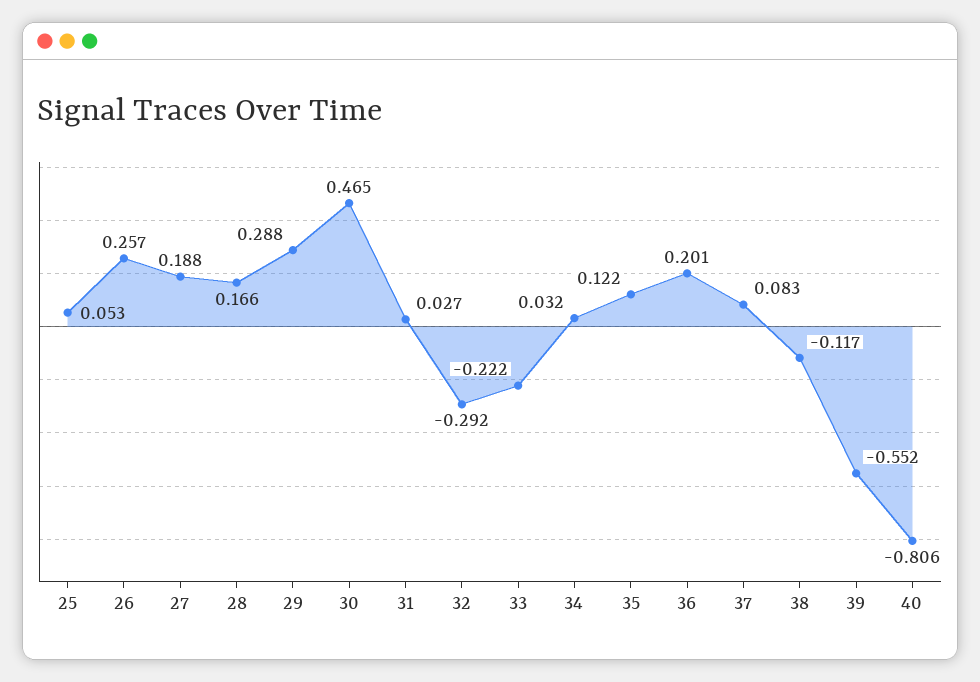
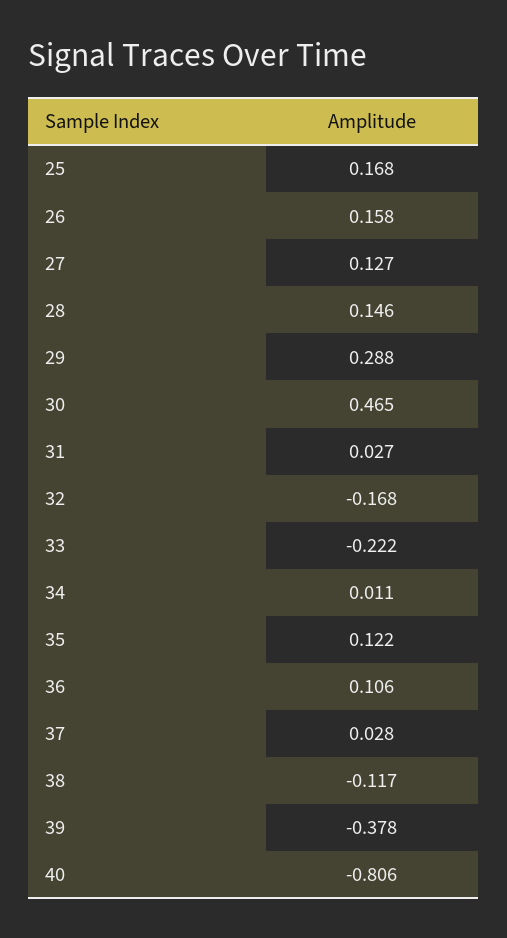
25: 0.053 -> 0.168
26: 0.257 -> 0.158
27: 0.188 -> 0.127
28: 0.166 -> 0.146
32: -0.292 -> -0.168
34: 0.032 -> 0.011
36: 0.201 -> 0.106
37: 0.083 -> 0.028
39: -0.552 -> -0.378

